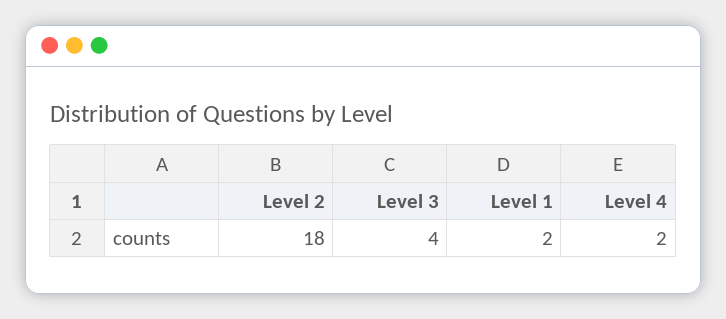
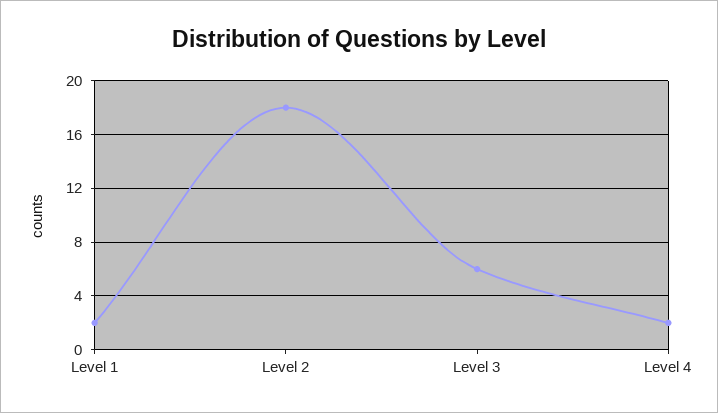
Level 3: 4 -> 6

